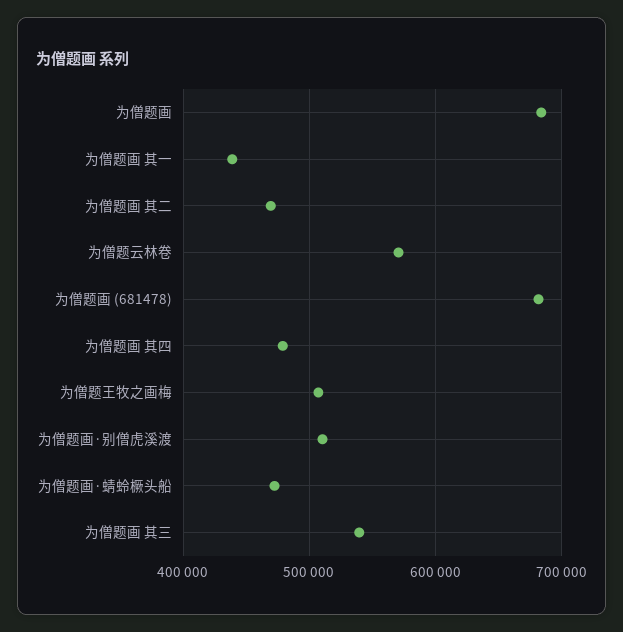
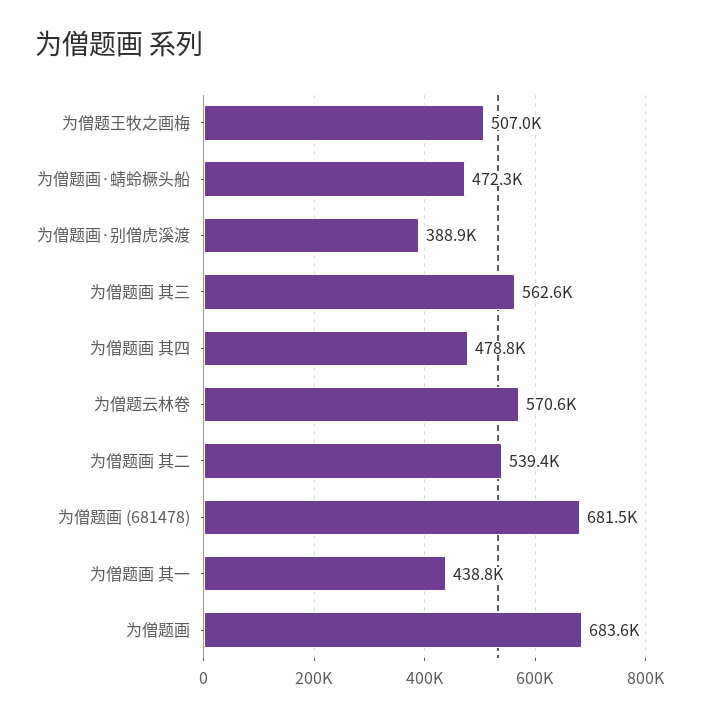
为僧题画 其二: 470000 -> 539400
为僧题画·别僧虎溪渡: 510000 -> 388900
为僧题画 其三: 540000 -> 562600

